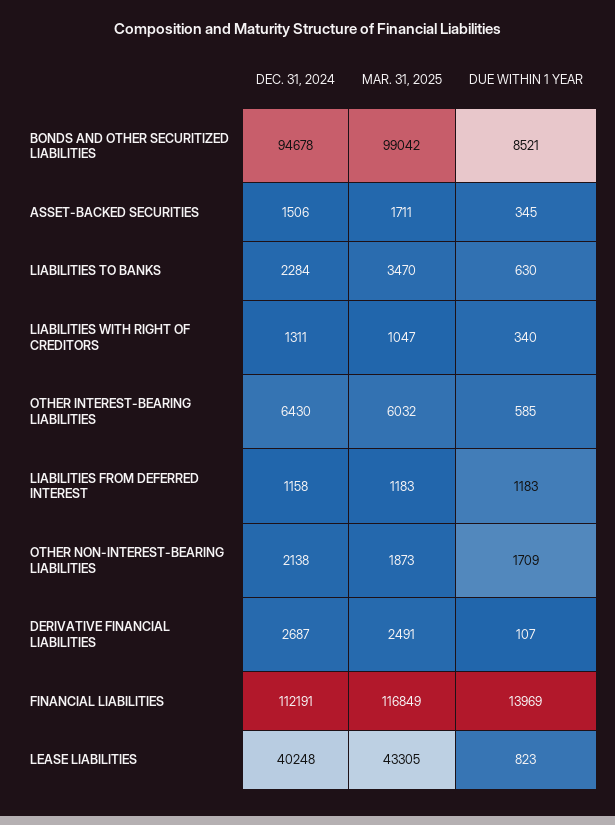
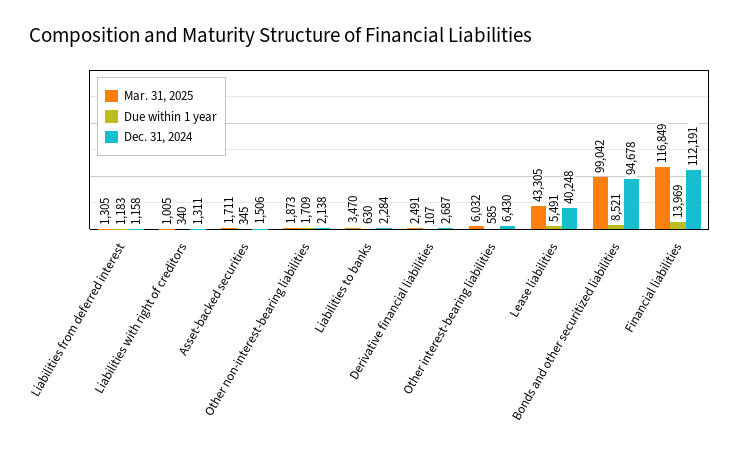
MAR. 31, 2025, LIABILITIES WITH RIGHT OF CREDITORS: 1047 -> 1005
MAR. 31, 2025, LIABILITIES FROM DEFERRED INTEREST: 1183 -> 1305
DUE WITHIN 1 YEAR, LEASE LIABILITIES: 823 -> 5491

